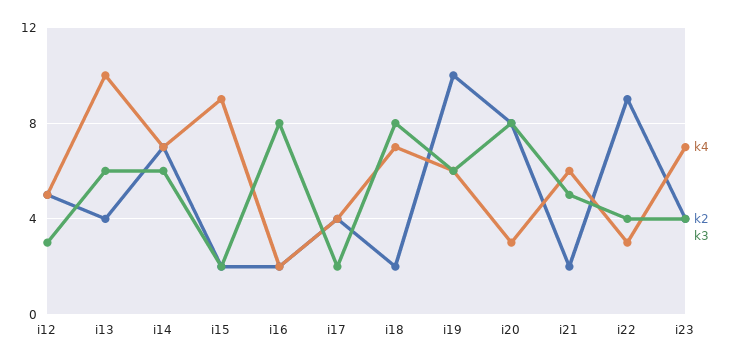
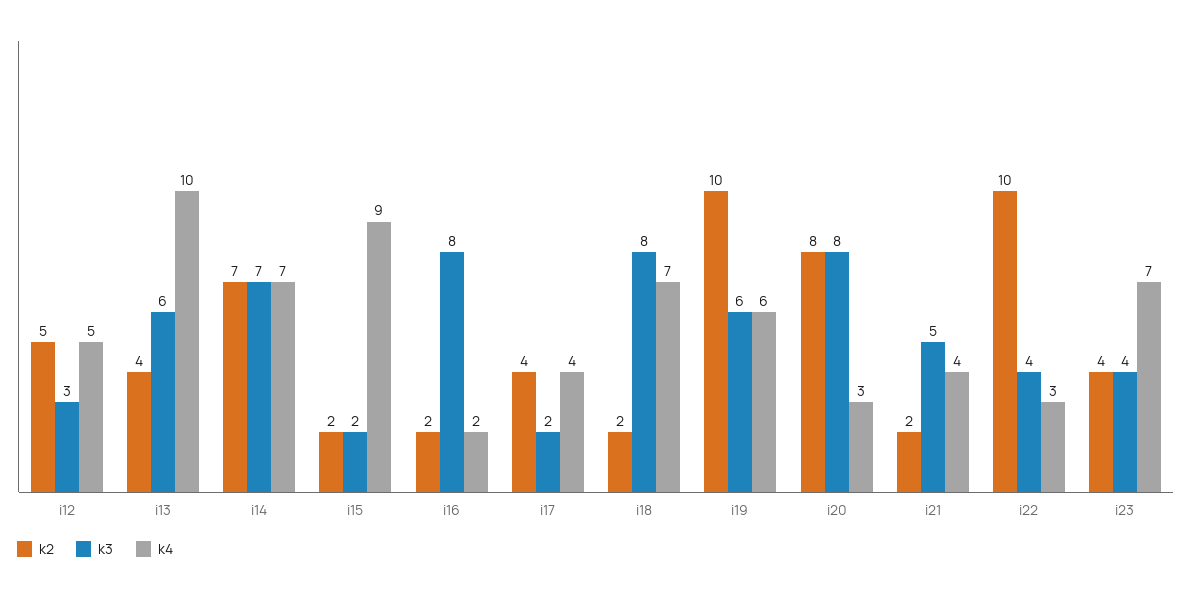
k3, i14: 6 -> 7
k4, i21: 6 -> 4
k2, i22: 9 -> 10

